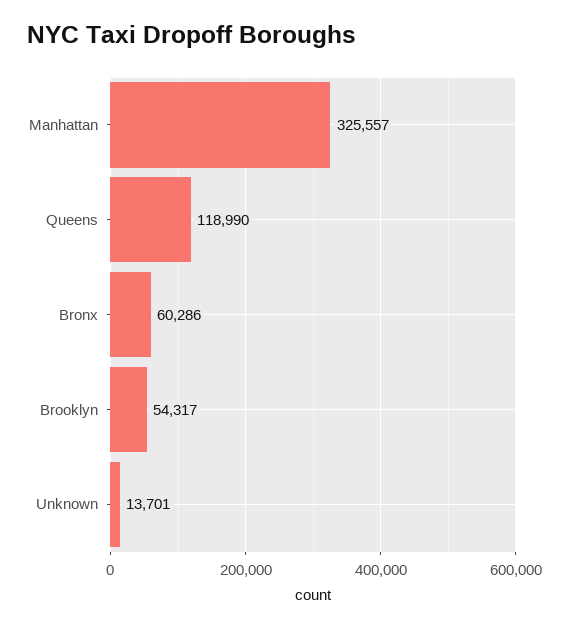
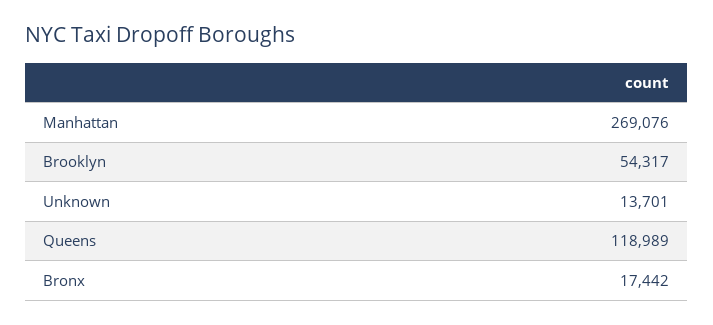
Manhattan: 325557 -> 269076
Queens: 118990 -> 118989
Bronx: 60286 -> 17442

